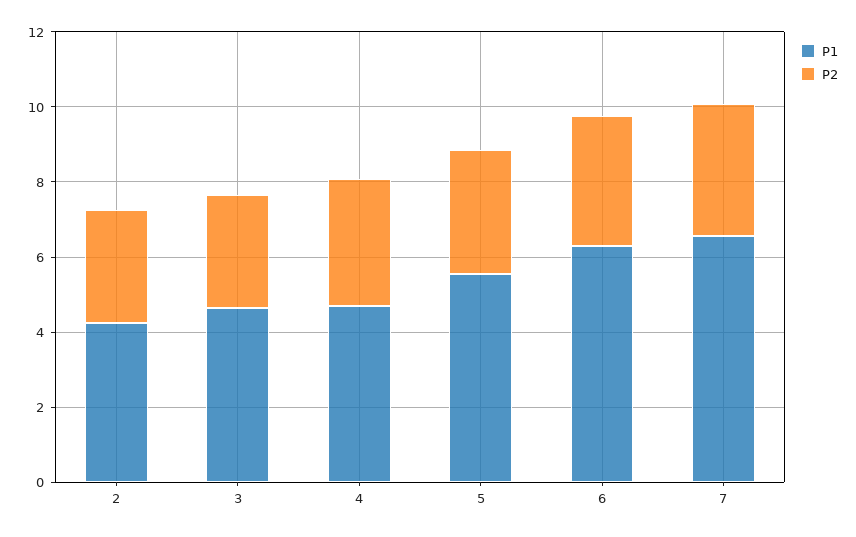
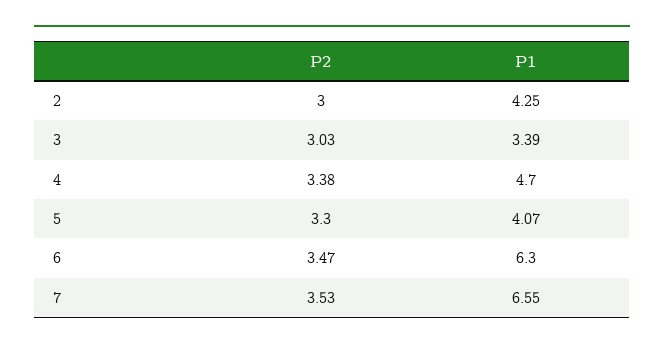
P1, 3: 4.5 -> 3.39
P1, 5: 5.5 -> 4.07

